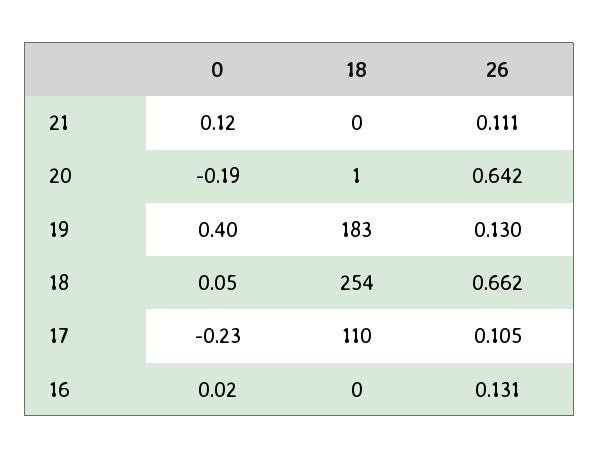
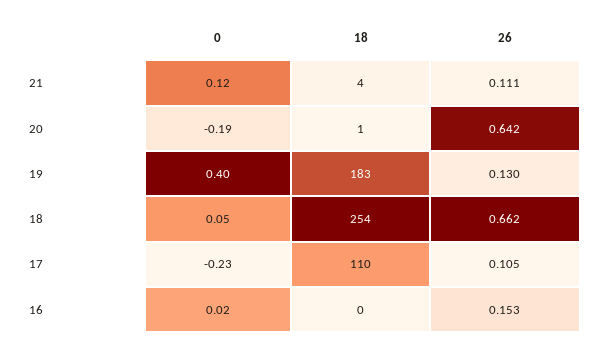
18, 21: 0 -> 4
26, 16: 0.131 -> 0.153

